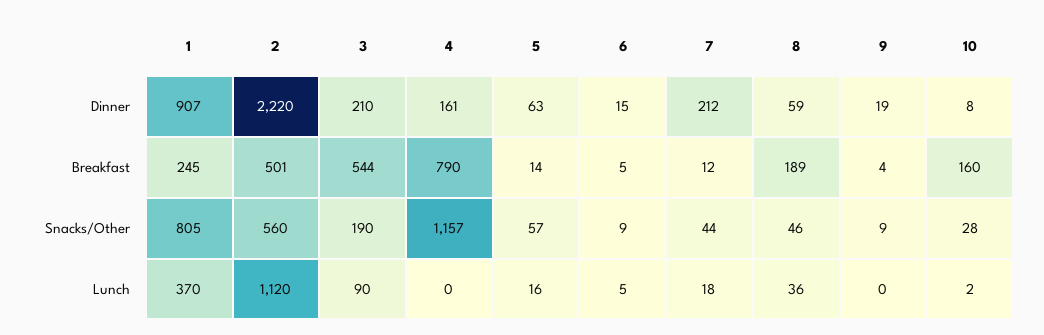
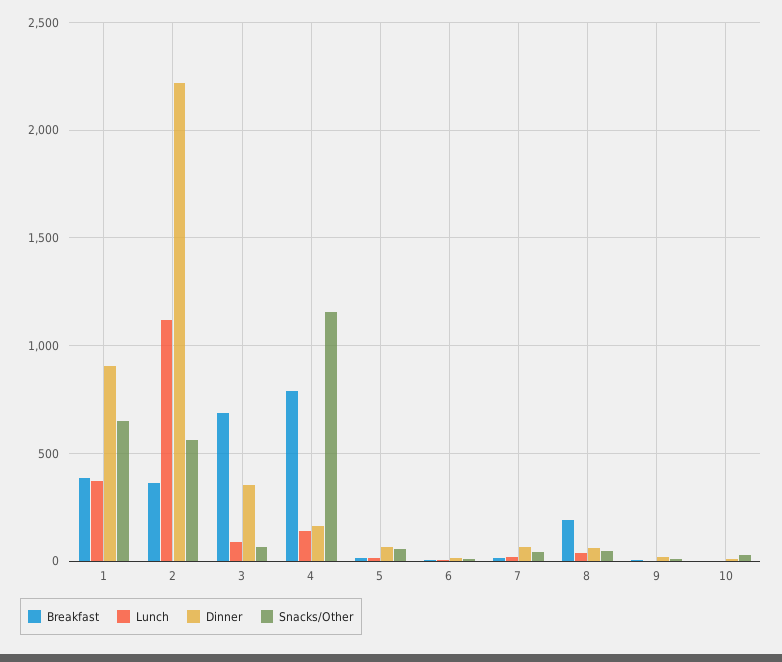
Dinner, 3: 210 -> 350
Dinner, 7: 212 -> 50
Breakfast, 1: 245 -> 400
Breakfast, 2: 501 -> 350
Breakfast, 3: 544 -> 700
Breakfast, 10: 160 -> 0
Snacks/Other, 1: 805 -> 650
Snacks/Other, 3: 190 -> 50
Lunch, 4: 0 -> 150

